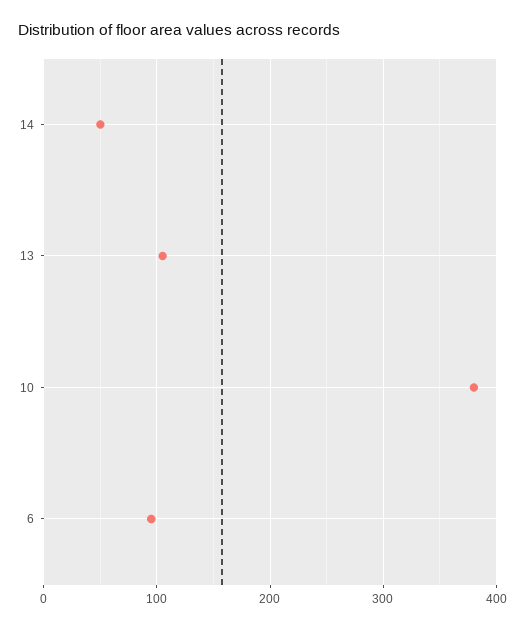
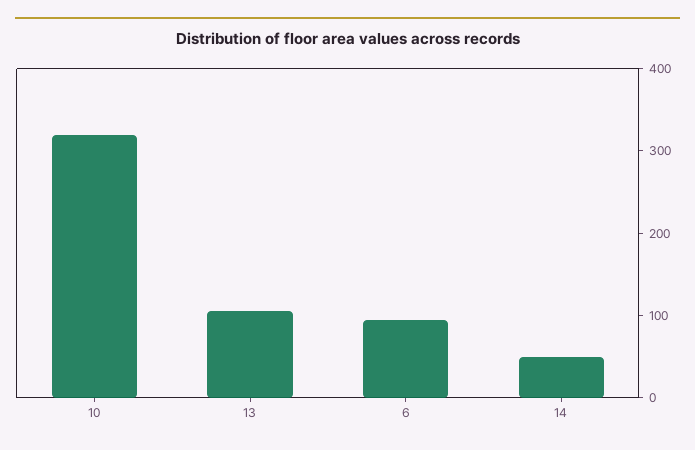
10: 380 -> 320

